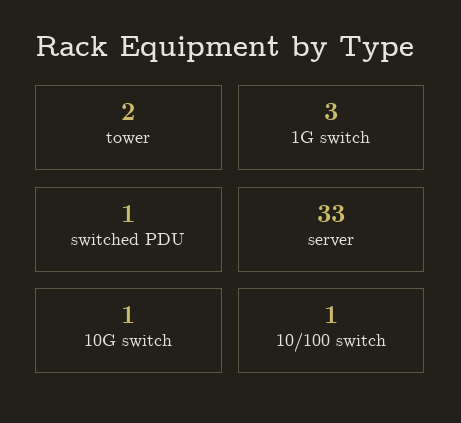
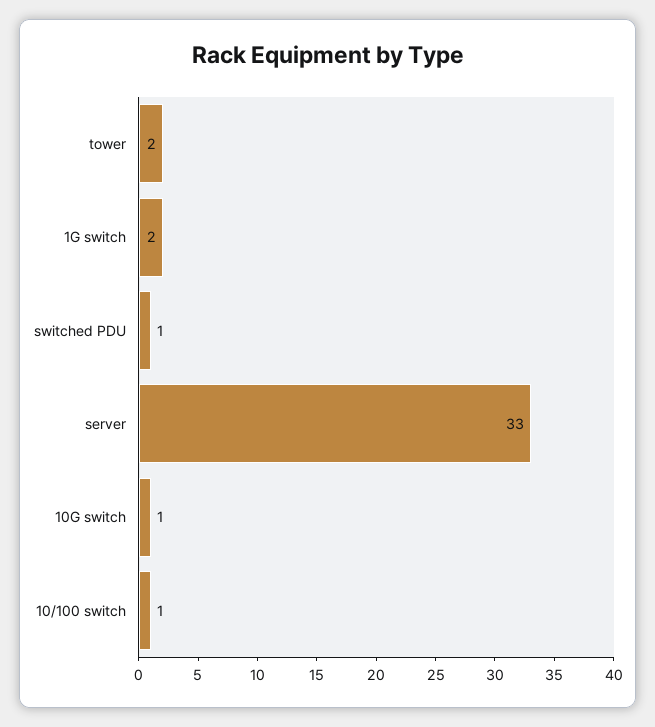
1G switch: 3 -> 2

